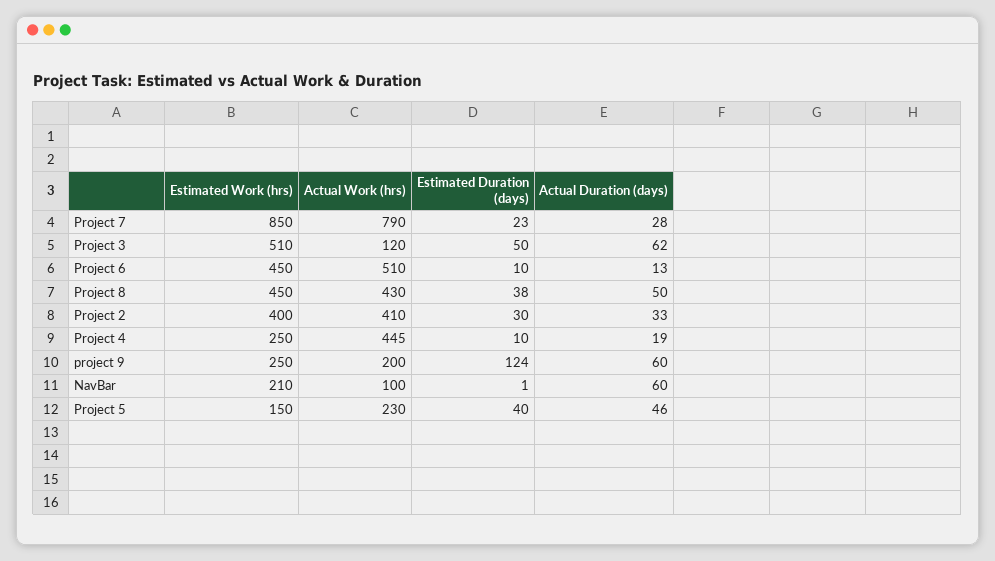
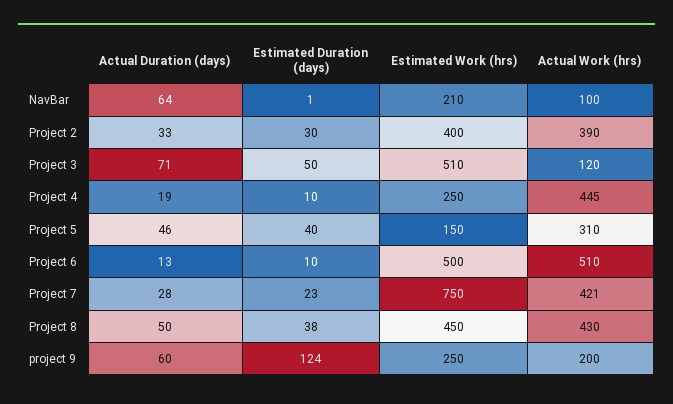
Estimated Work (hrs), Project 7: 850 -> 750
Actual Work (hrs), Project 7: 790 -> 421
Actual Duration (days), Project 3: 62 -> 71
Estimated Work (hrs), Project 6: 450 -> 500
Actual Work (hrs), Project 2: 410 -> 390
Actual Duration (days), NavBar: 60 -> 64
Actual Work (hrs), Project 5: 230 -> 310

